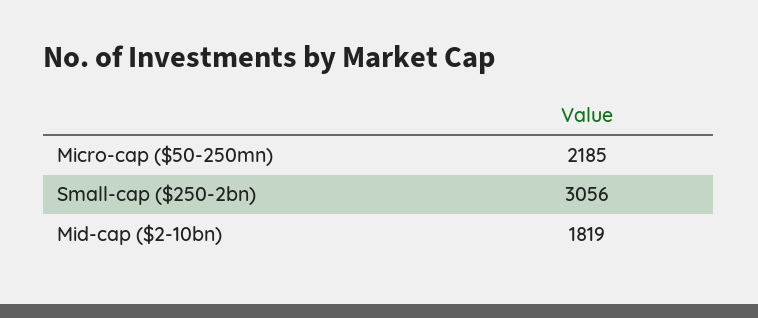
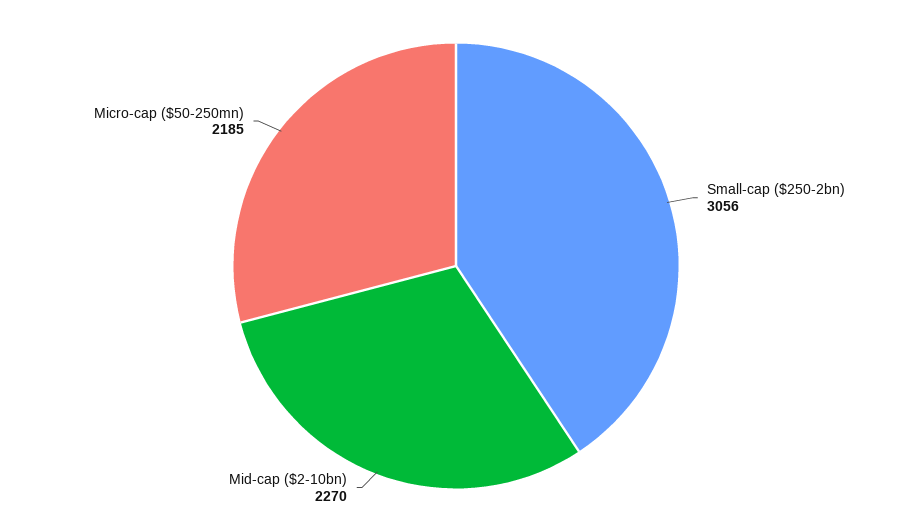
Mid-cap ($2-10bn): 1819 -> 2270

